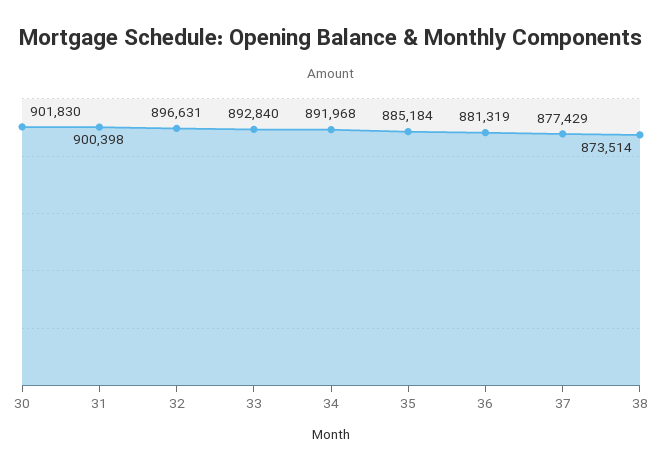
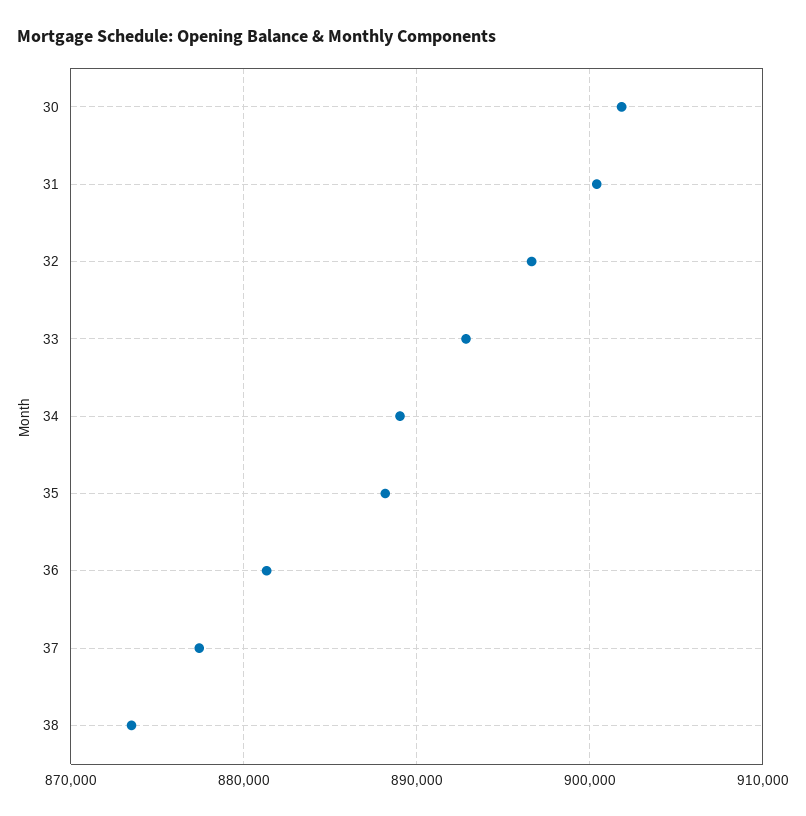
34: 891968 -> 889000
35: 885184 -> 888000

